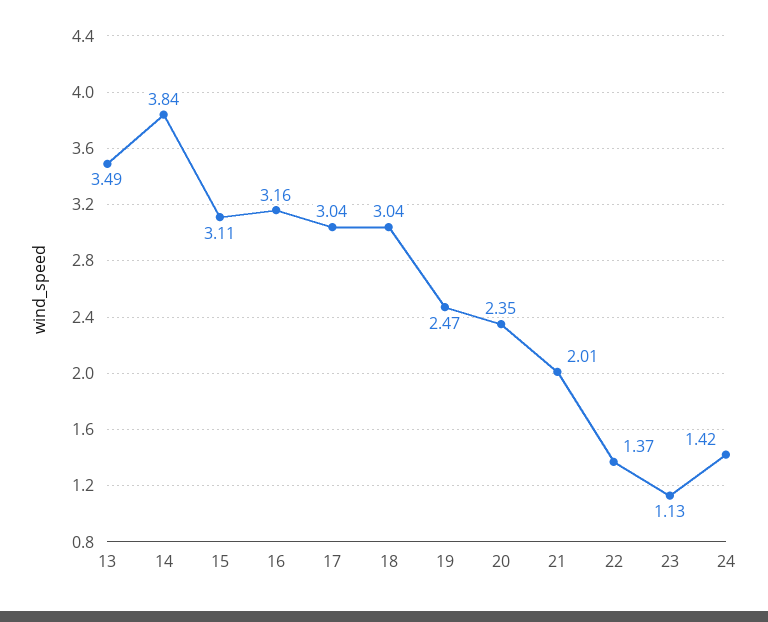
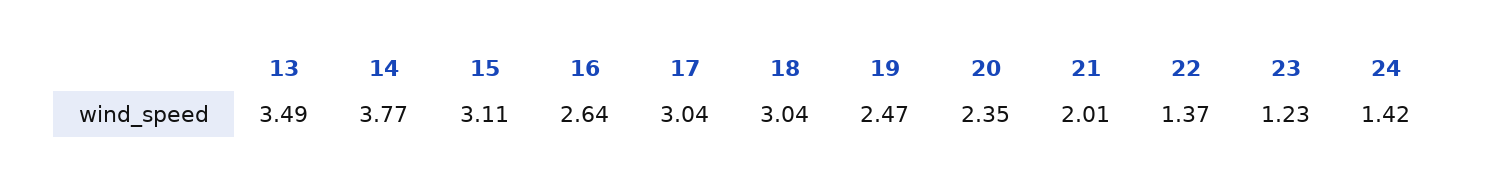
14: 3.84 -> 3.77
16: 3.16 -> 2.64
23: 1.13 -> 1.23

